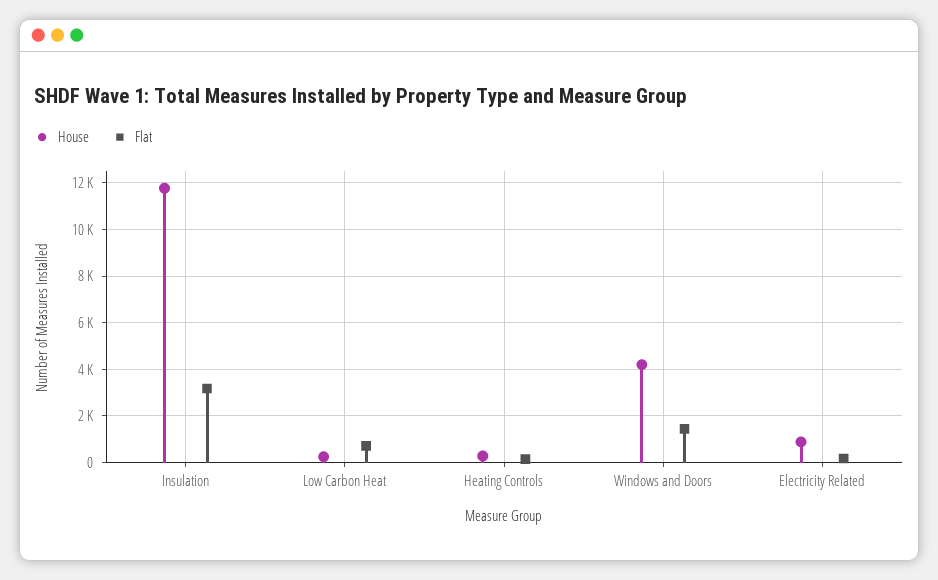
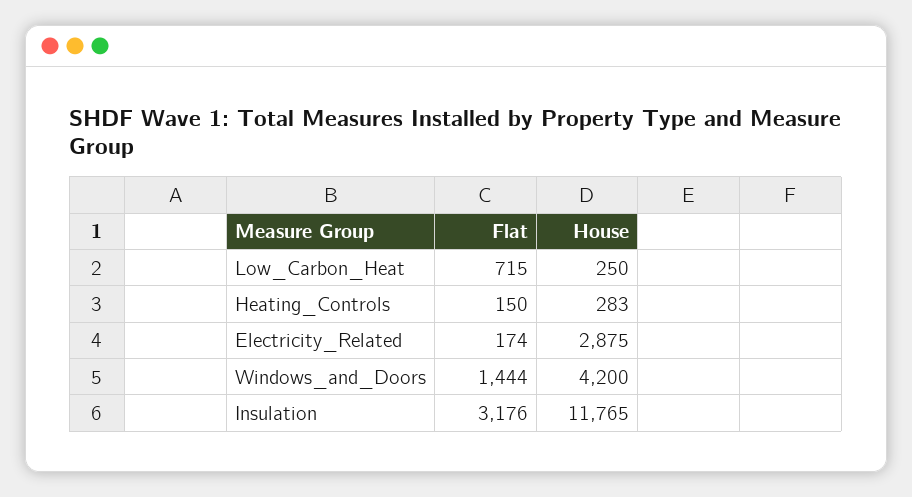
House, Electricity Related: 1000 -> 2875

